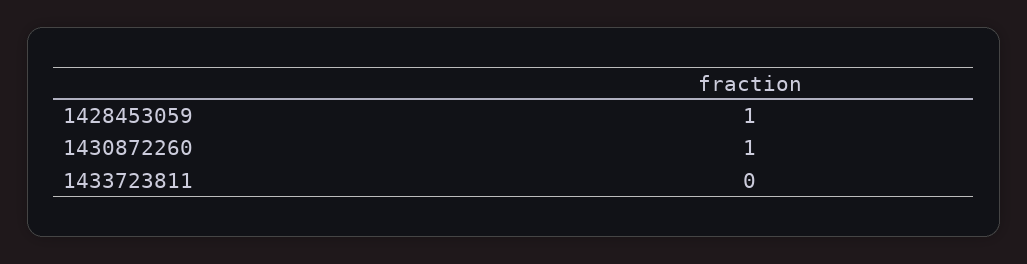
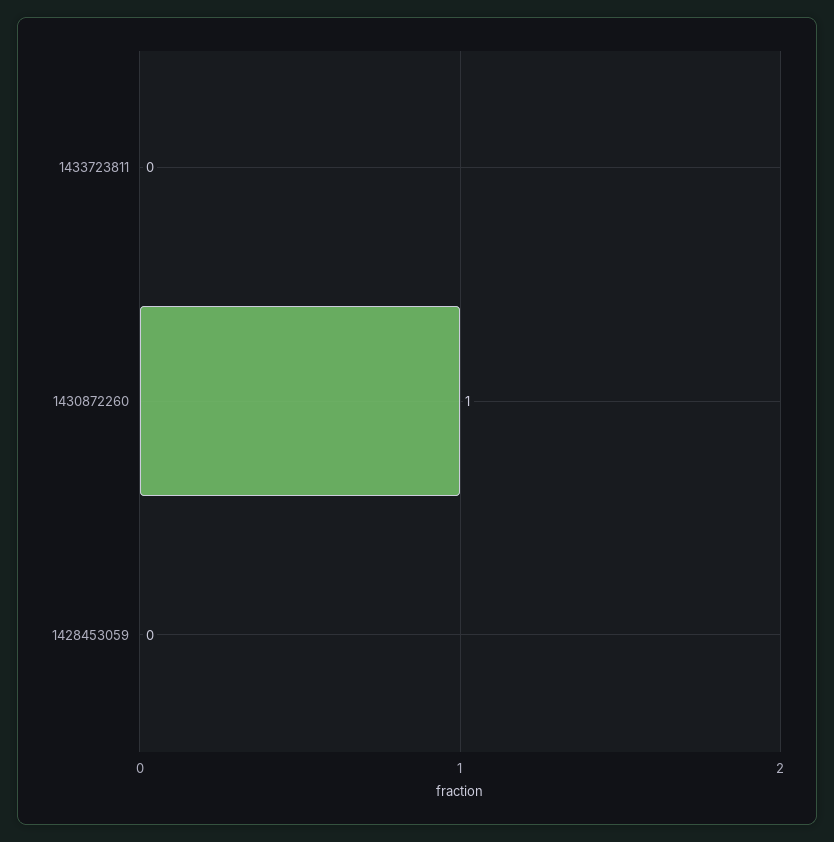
1428453059: 1 -> 0

